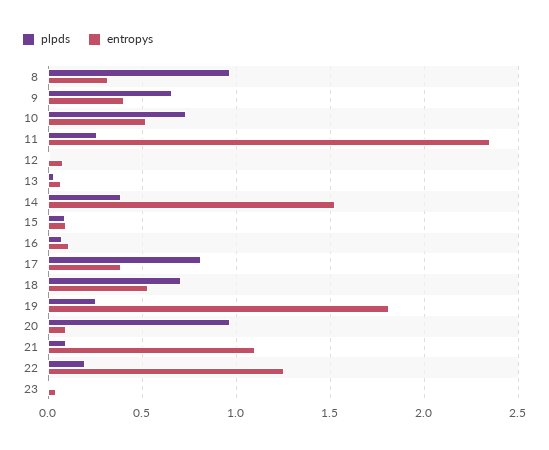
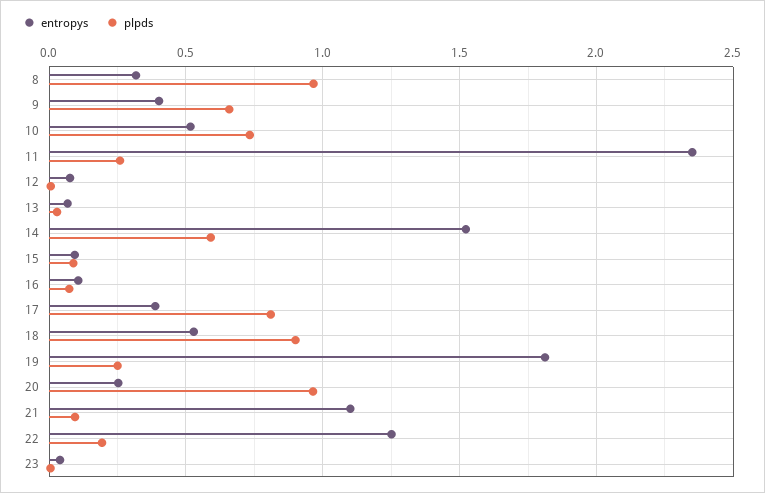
plpds, 14: 0.4 -> 0.6
plpds, 18: 0.7 -> 0.9
entropys, 20: 0.1 -> 0.25

